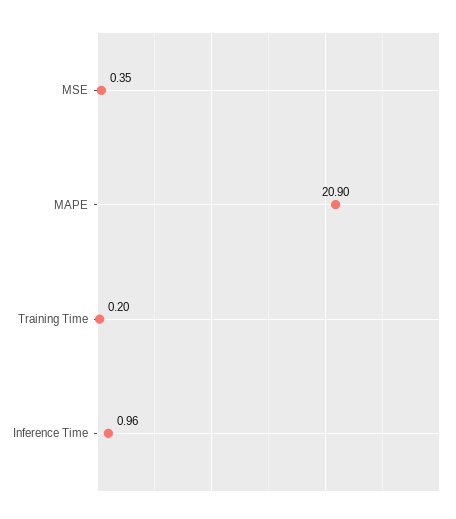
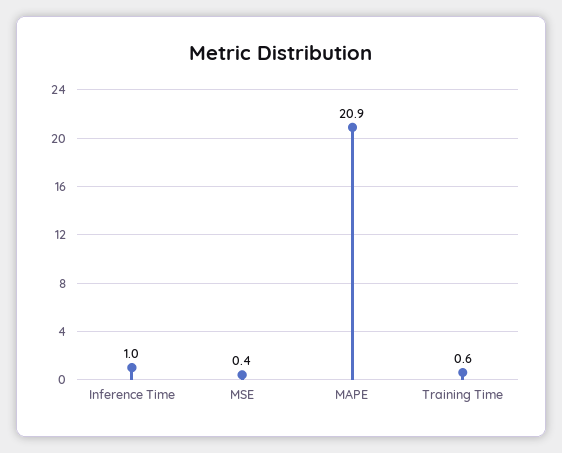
Training Time: 0.2 -> 0.6

